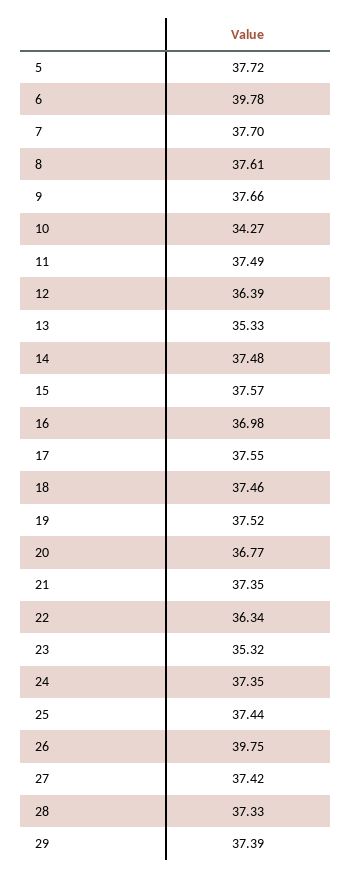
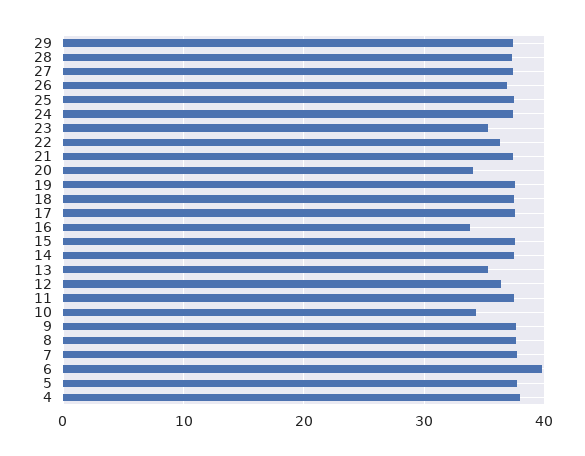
16: 36.98 -> 34
20: 36.77 -> 34
26: 39.75 -> 37
4: none -> 38

